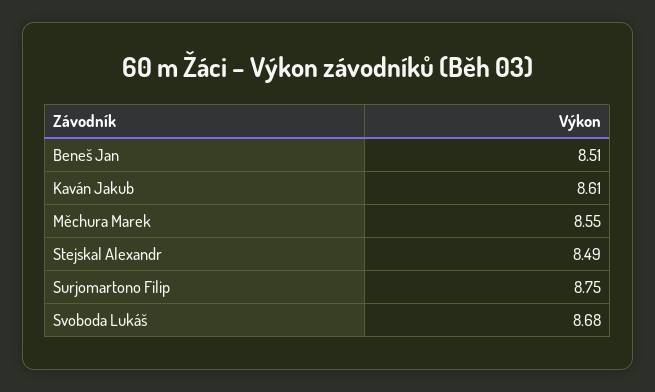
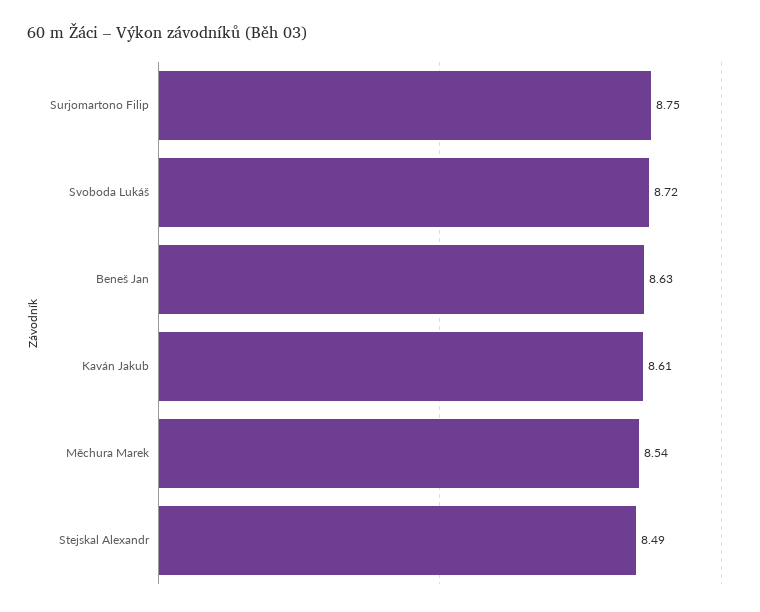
Beneš Jan: 8.51 -> 8.63
Měchura Marek: 8.55 -> 8.54
Svoboda Lukáš: 8.68 -> 8.72

